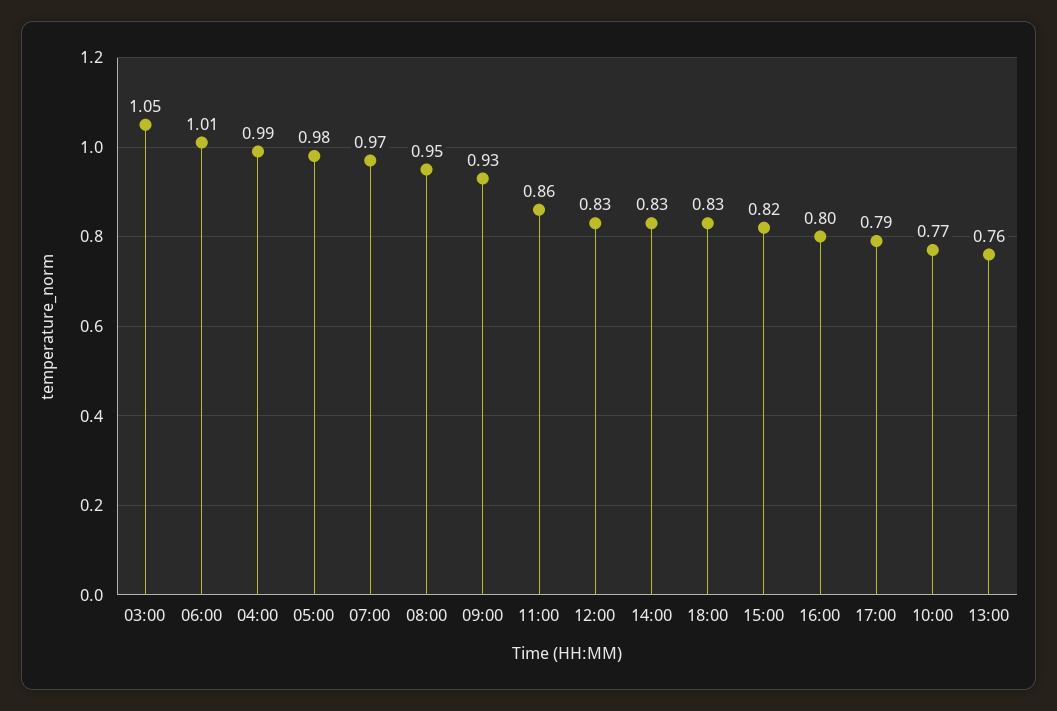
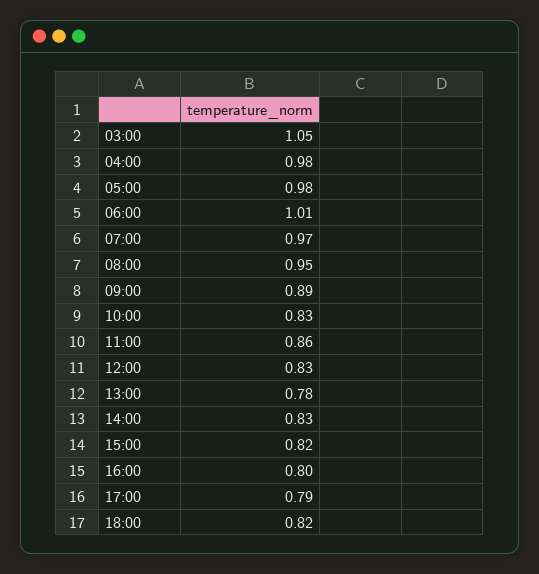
04:00: 0.99 -> 0.98
09:00: 0.93 -> 0.89
18:00: 0.83 -> 0.82
10:00: 0.77 -> 0.83
13:00: 0.76 -> 0.78

